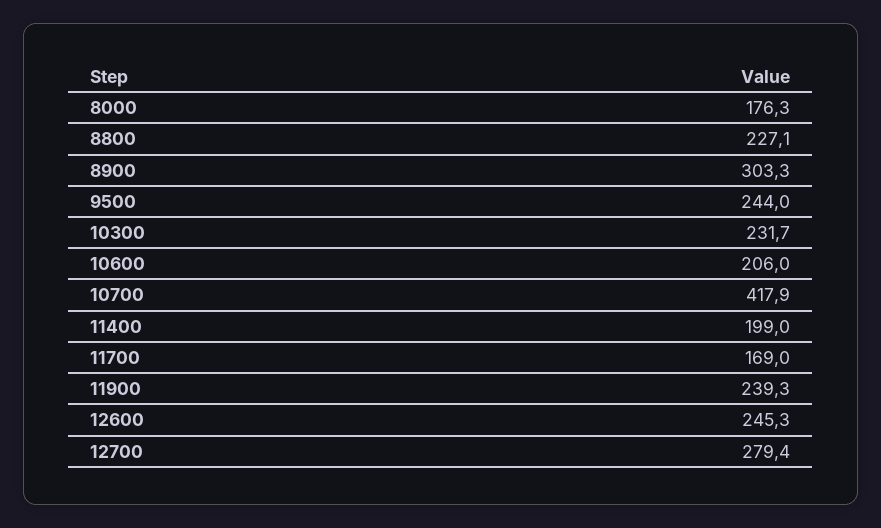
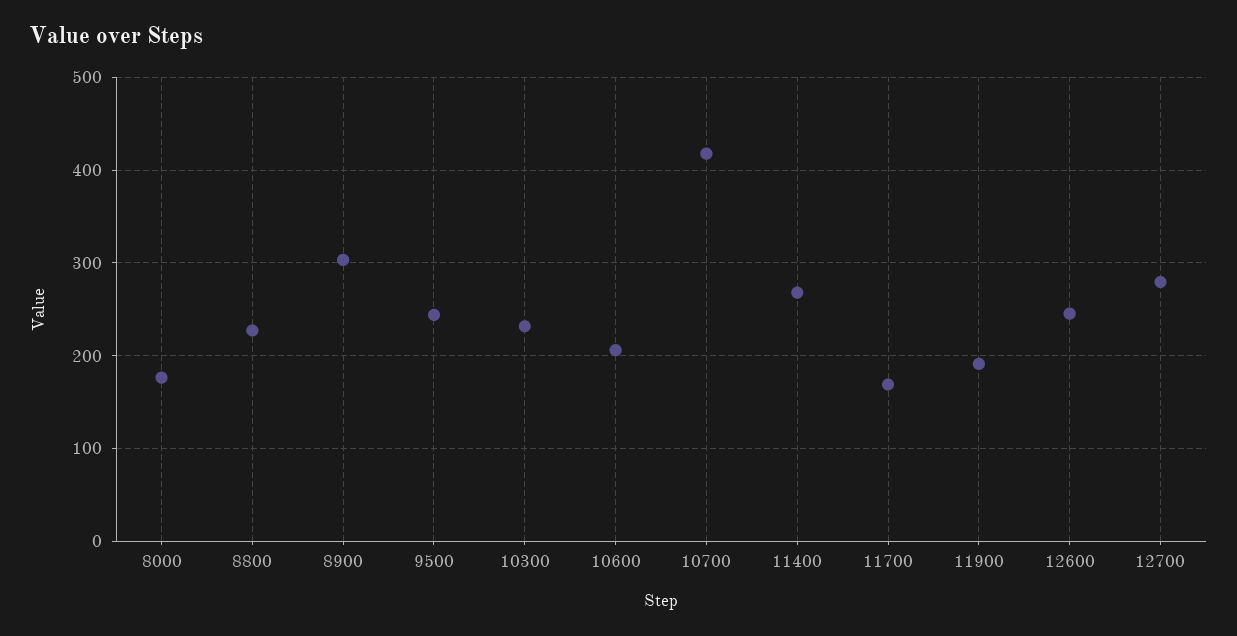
11400: 199 -> 270
11900: 239.3 -> 190

